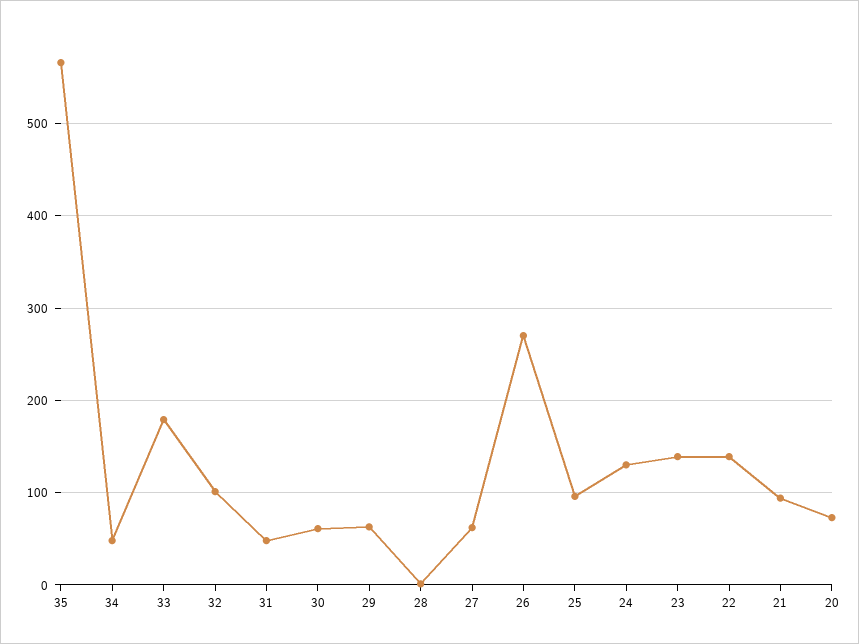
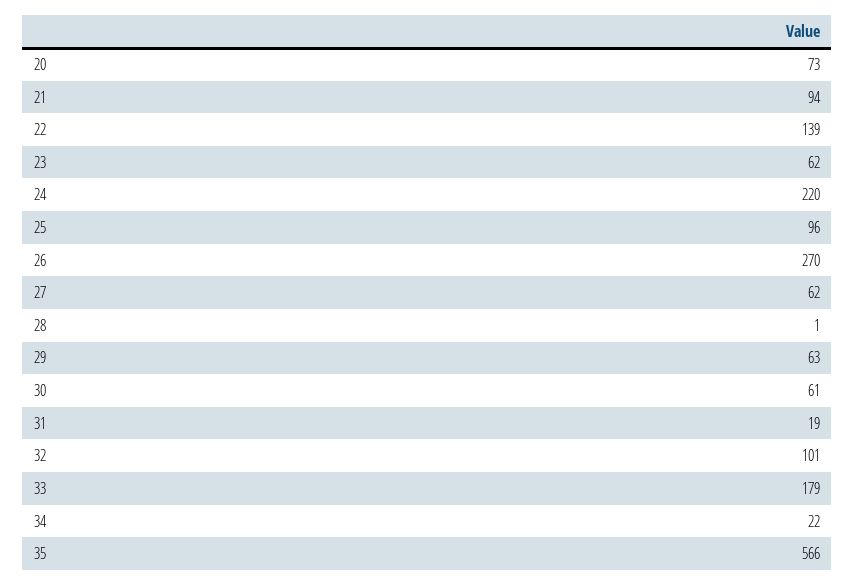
34: 50 -> 22
31: 50 -> 19
24: 130 -> 220
23: 140 -> 62

